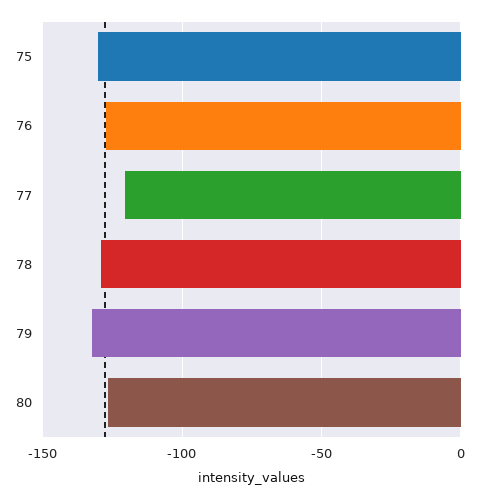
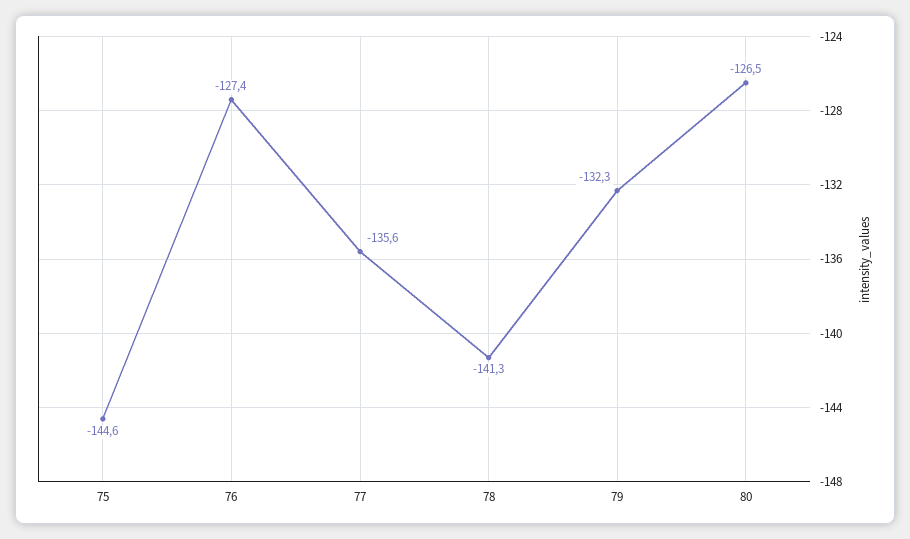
75: -130 -> -144.6
77: -120 -> -135.6
78: -130 -> -141.3

